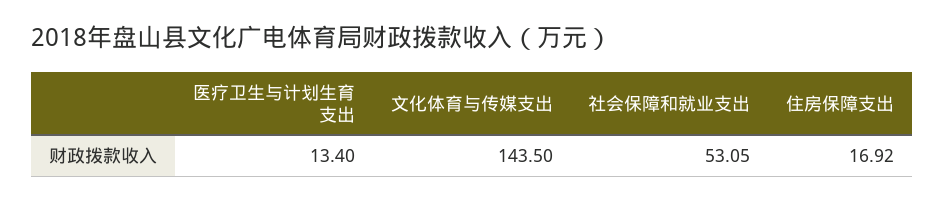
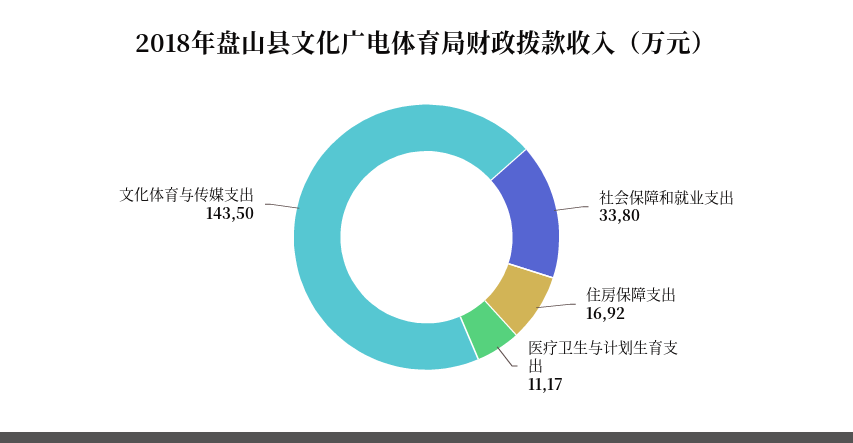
医疗卫生与计划生育支出: 13.4 -> 11.17
社会保障和就业支出: 53.05 -> 33.8

